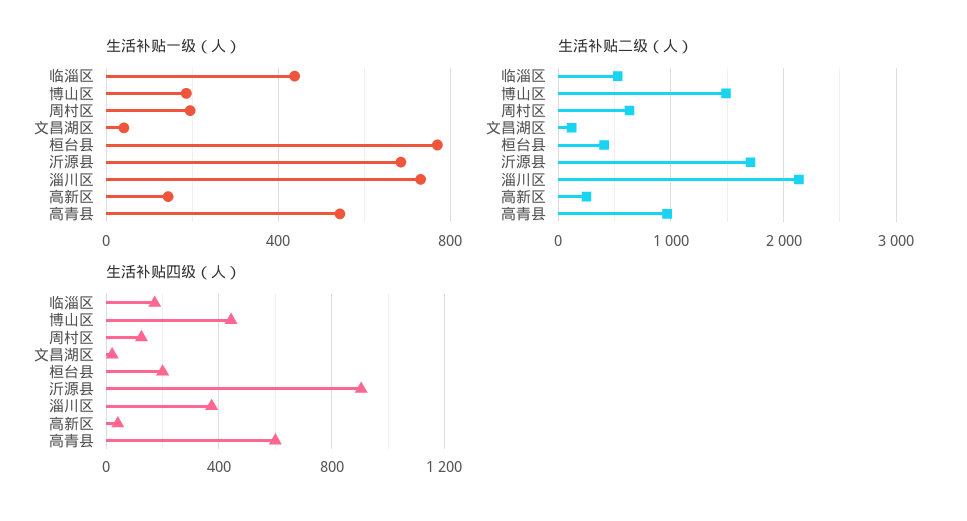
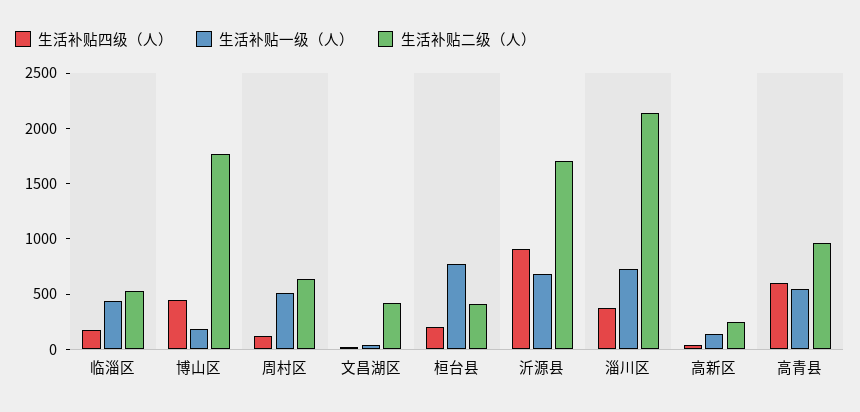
生活补贴一级（人）, 周村区: 200 -> 500
生活补贴二级（人）, 博山区: 1500 -> 1800
生活补贴二级（人）, 文昌湖区: 100 -> 400

